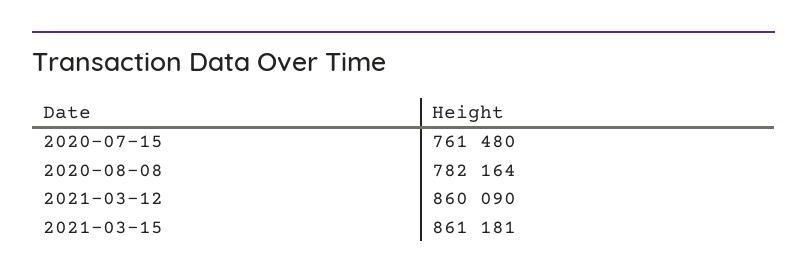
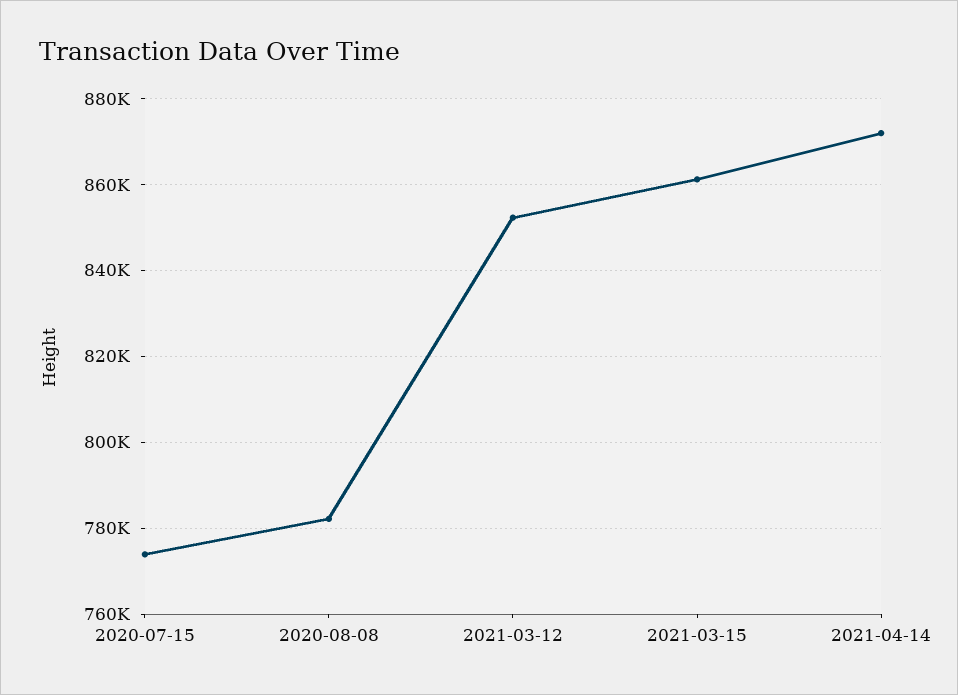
2020-07-15: 761480 -> 774000
2021-03-12: 860090 -> 852000
2021-04-14: none -> 872000

